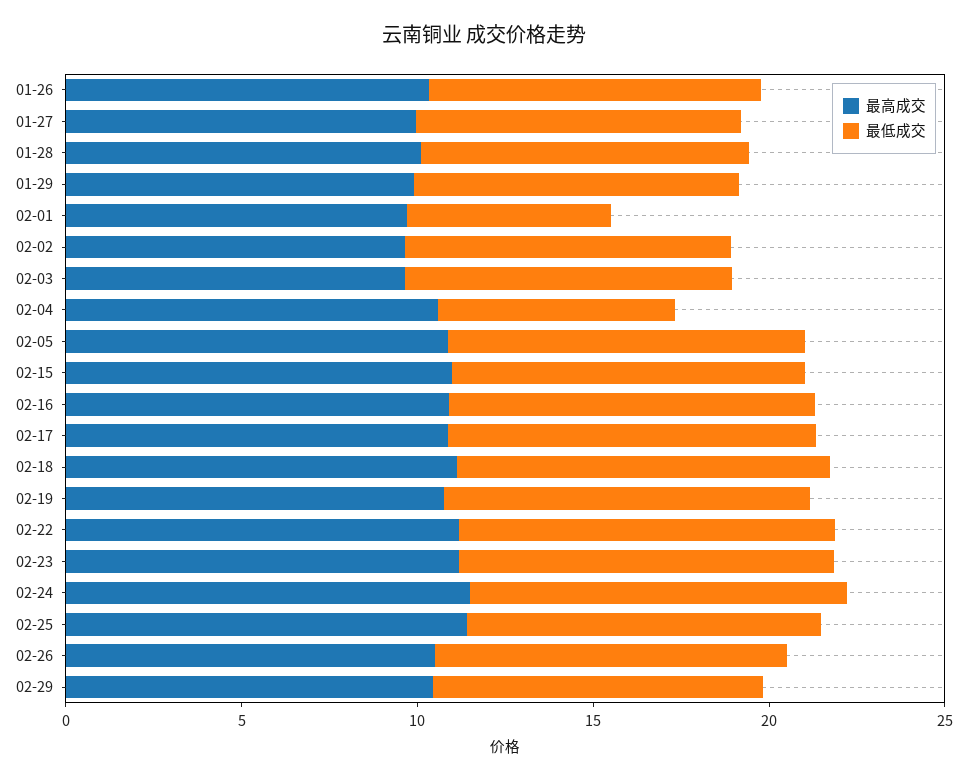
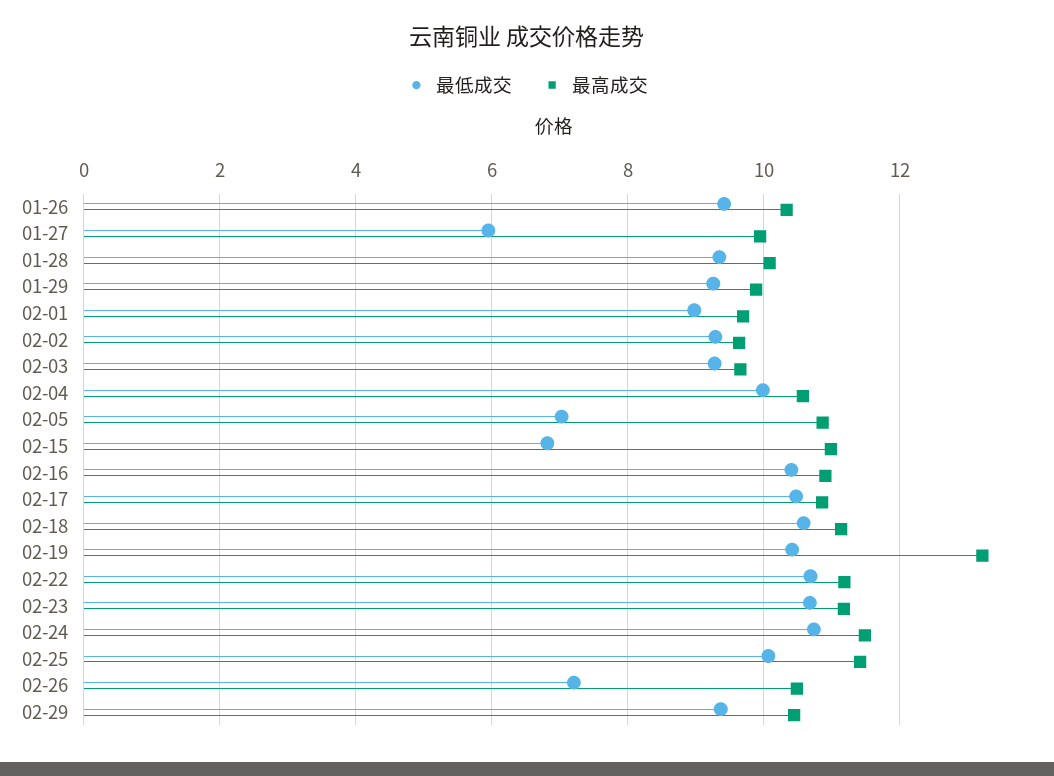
最低成交, 01-27: 9 -> 6
最低成交, 02-01: 6 -> 9
最低成交, 02-04: 7 -> 10
最低成交, 02-05: 10 -> 7
最低成交, 02-15: 10 -> 6.8
最高成交, 02-19: 11 -> 13.2
最低成交, 02-26: 10 -> 7.2

